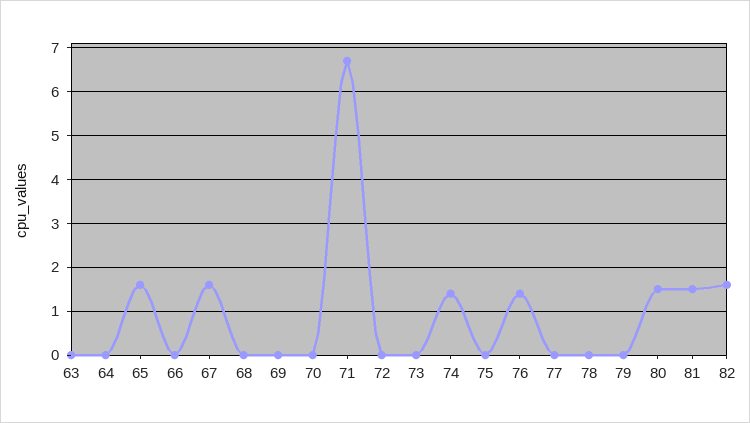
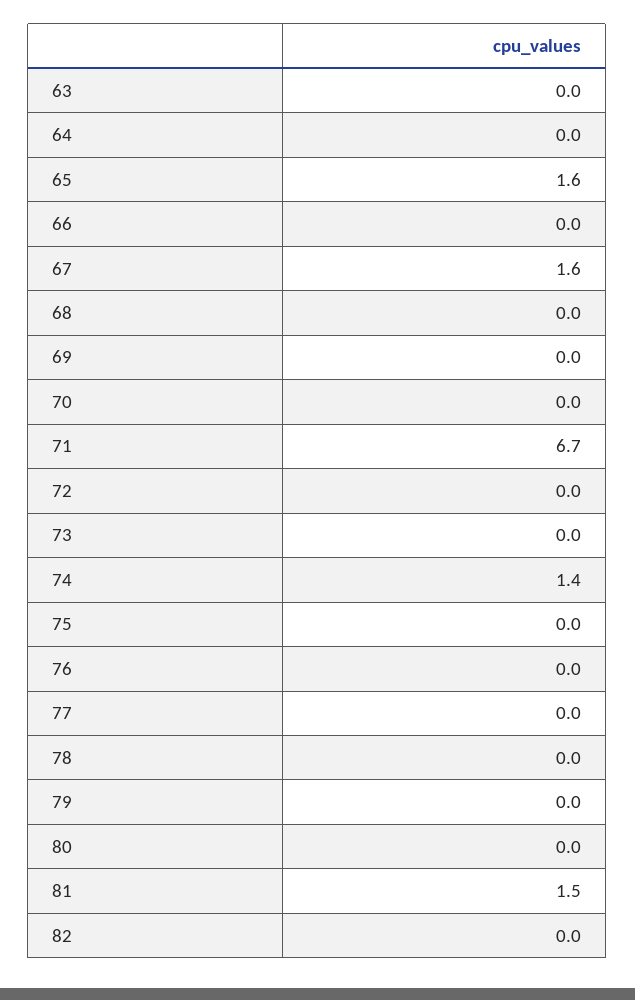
76: 1.5 -> 0
80: 1.5 -> 0
82: 1.5 -> 0

